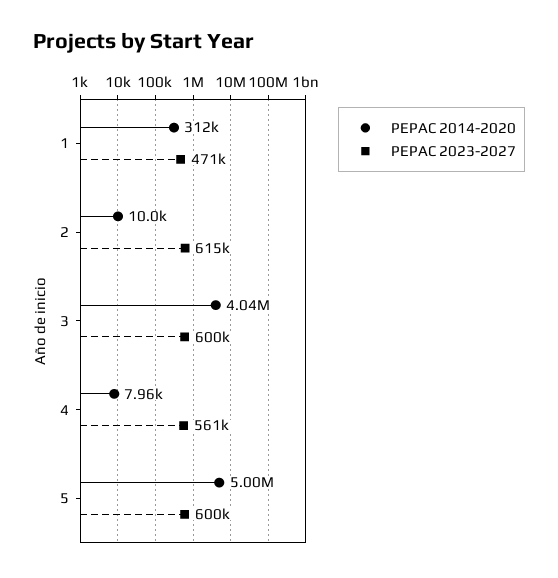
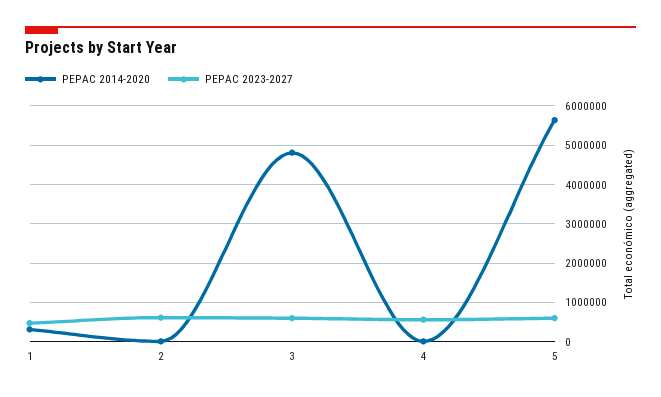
PEPAC 2014-2020, 3: 4040000 -> 4800000
PEPAC 2014-2020, 5: 5000000 -> 5600000

